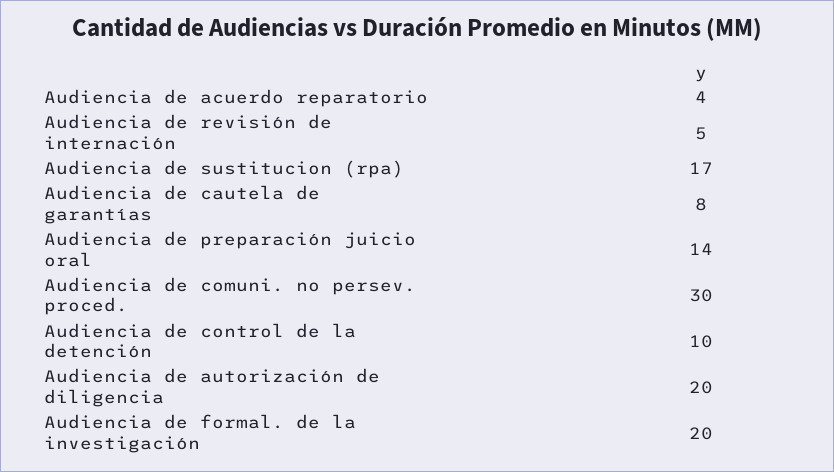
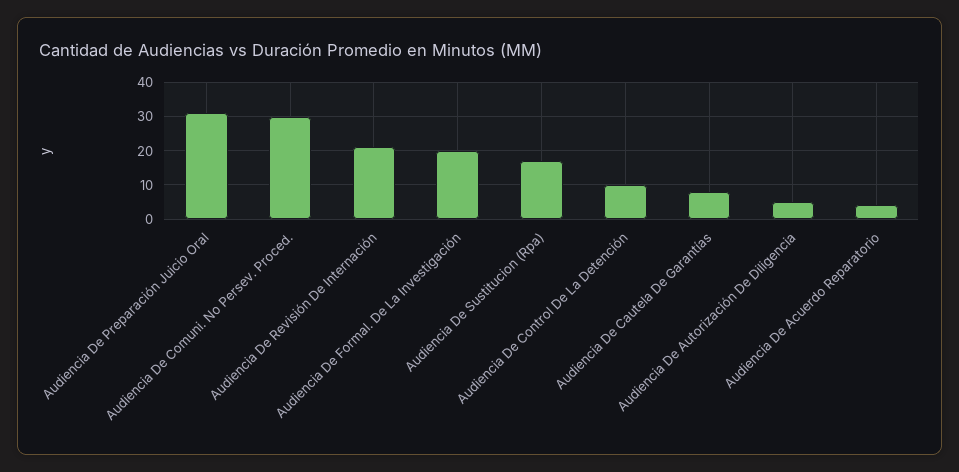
Audiencia de revisión de internación: 5 -> 20
Audiencia de preparación juicio oral: 14 -> 30
Audiencia de autorización de diligencia: 20 -> 5

